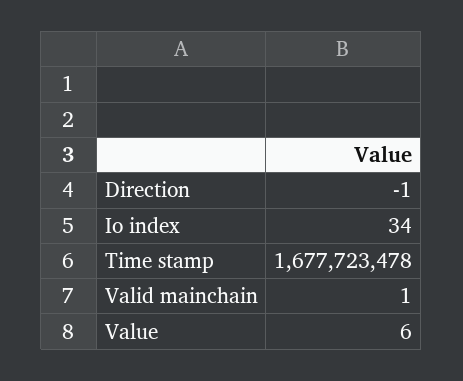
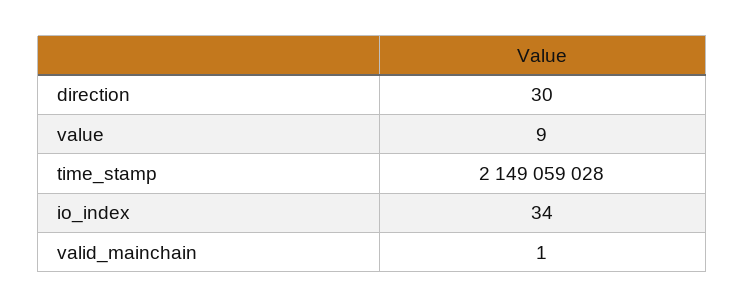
Direction: -1 -> 30
Time stamp: 1677723478 -> 2149059028
Value: 6 -> 9

